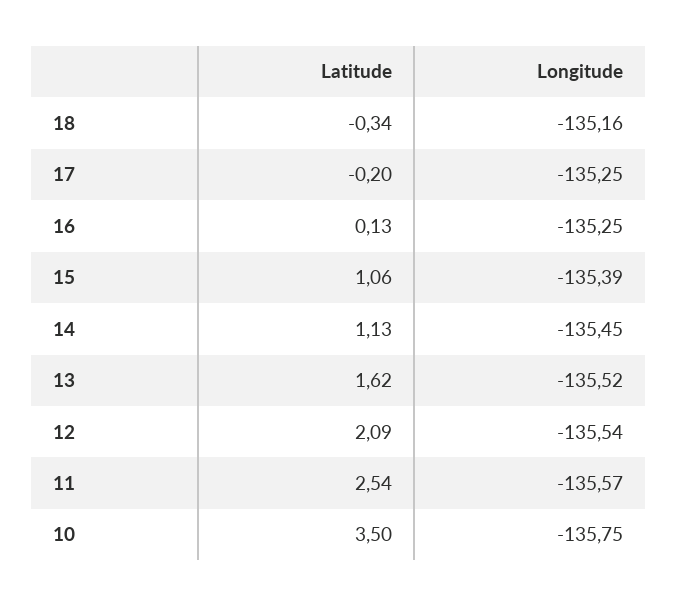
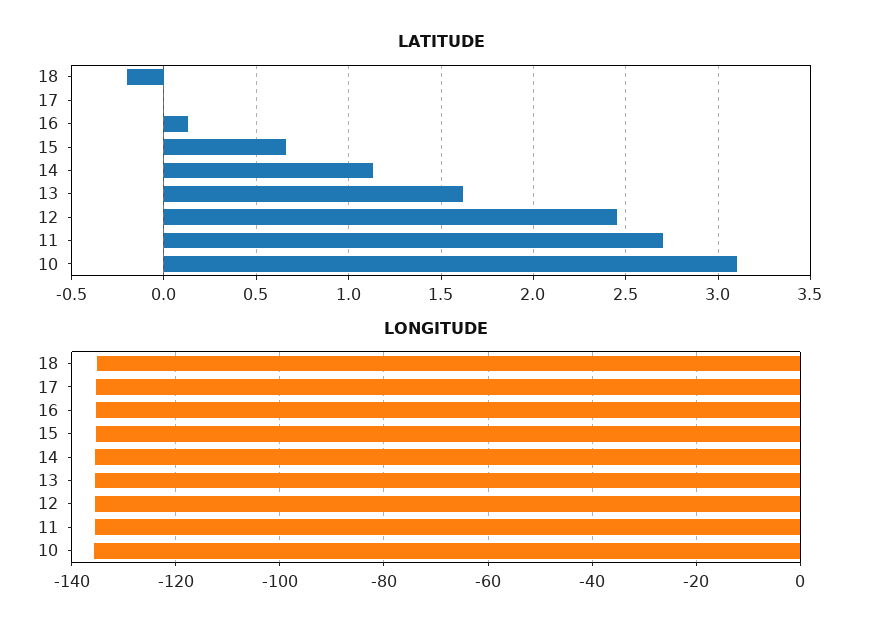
Latitude, 18: -0.34 -> -0.2
Latitude, 17: -0.2 -> 0
Latitude, 15: 1.06 -> 0.65
Latitude, 12: 2.09 -> 2.45
Latitude, 11: 2.54 -> 2.7
Latitude, 10: 3.5 -> 3.1

